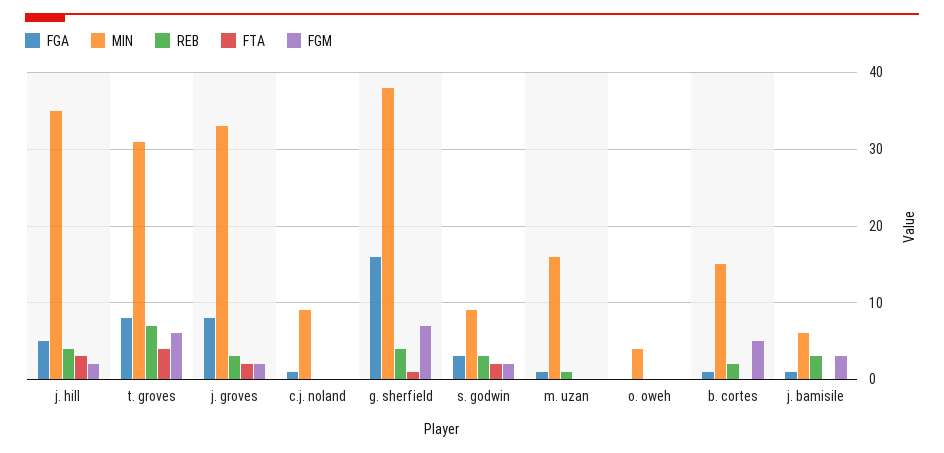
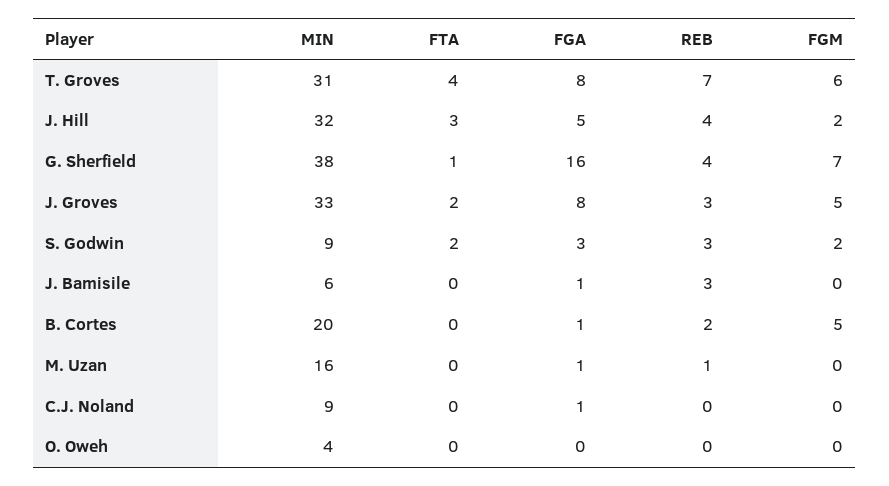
MIN, j. hill: 35 -> 32
FGM, j. groves: 2 -> 5
MIN, b. cortes: 15 -> 20
FGM, j. bamisile: 3 -> 0

